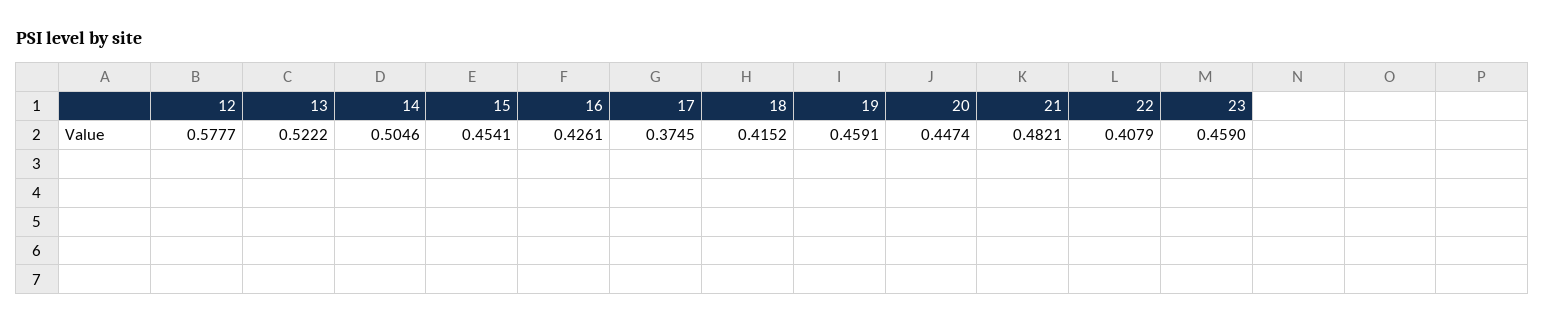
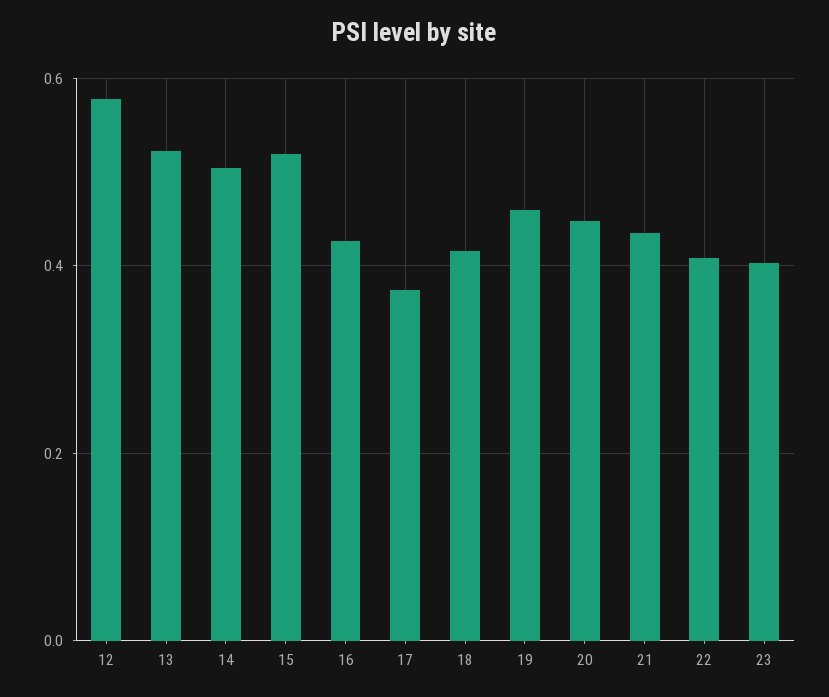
15: 0.4541 -> 0.52
21: 0.4821 -> 0.44
23: 0.459 -> 0.4

